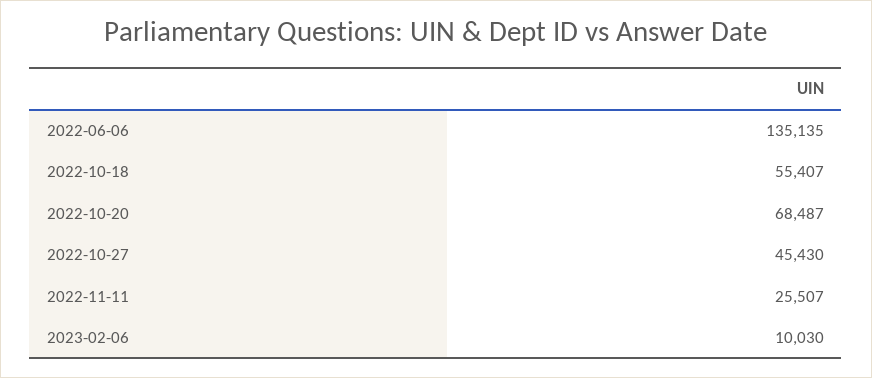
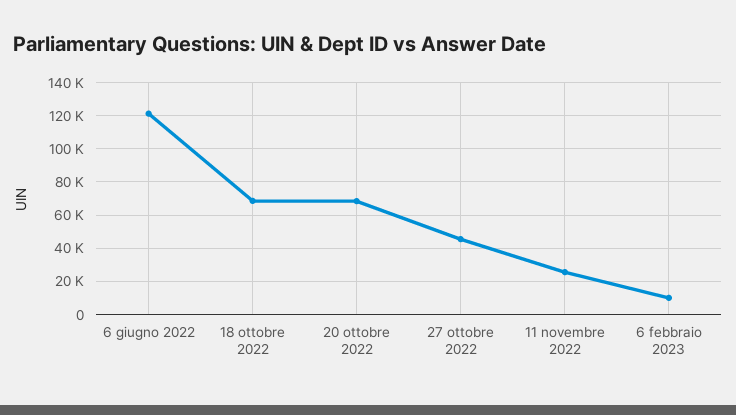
2022-06-06: 135135 -> 120000
2022-10-18: 55407 -> 70000

